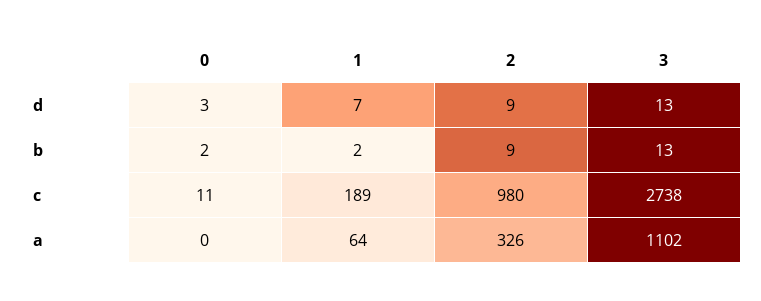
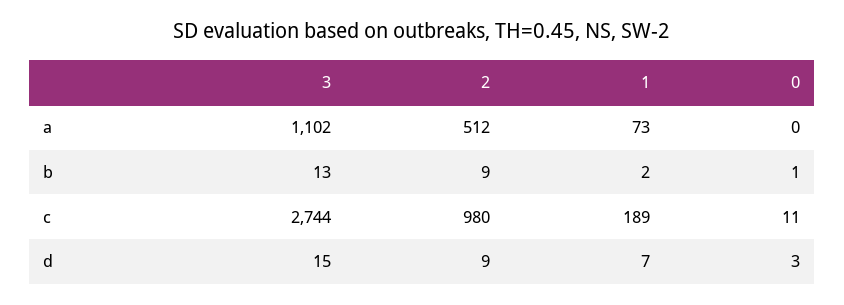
3, d: 13 -> 15
0, b: 2 -> 1
3, c: 2738 -> 2744
1, a: 64 -> 73
2, a: 326 -> 512

